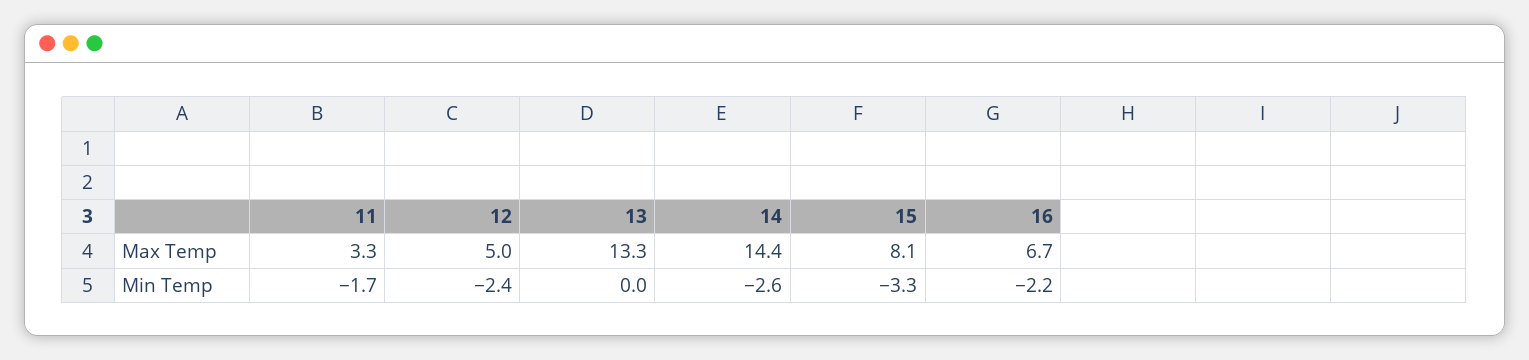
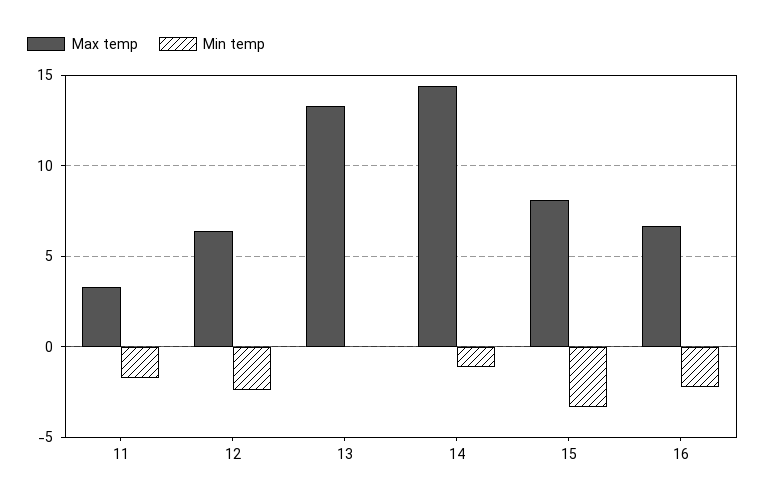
Max Temp, 12: 5 -> 6.5
Min Temp, 14: -2.6 -> -1

